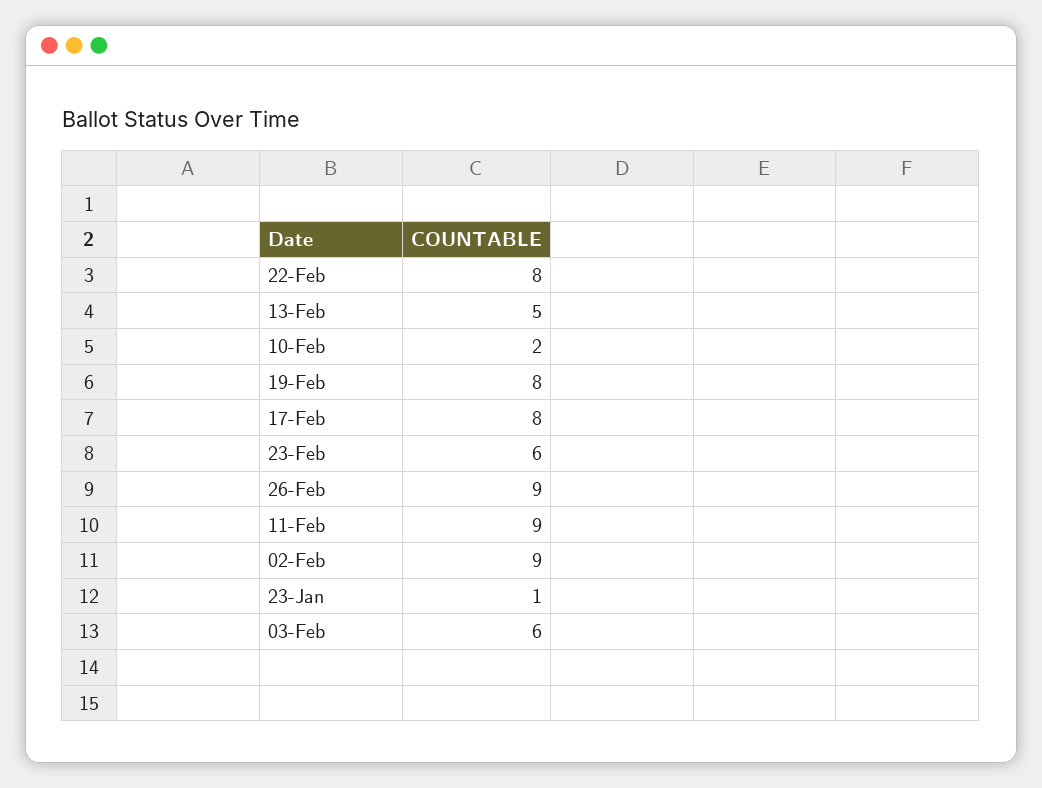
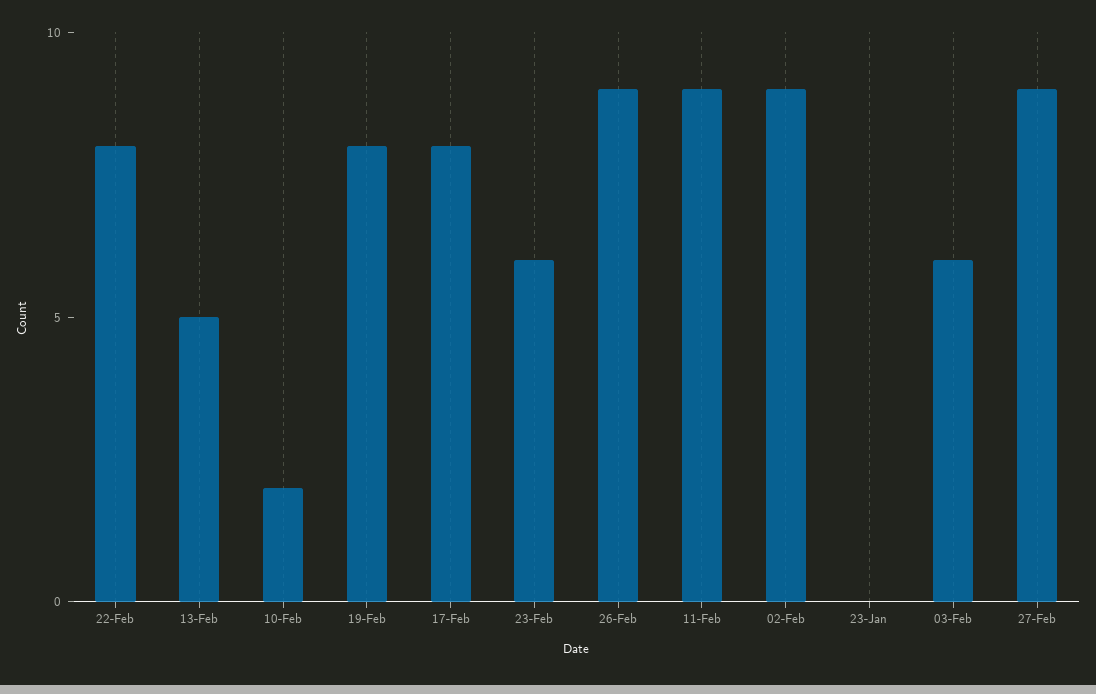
23-Jan: 1 -> 0
27-Feb: none -> 9

